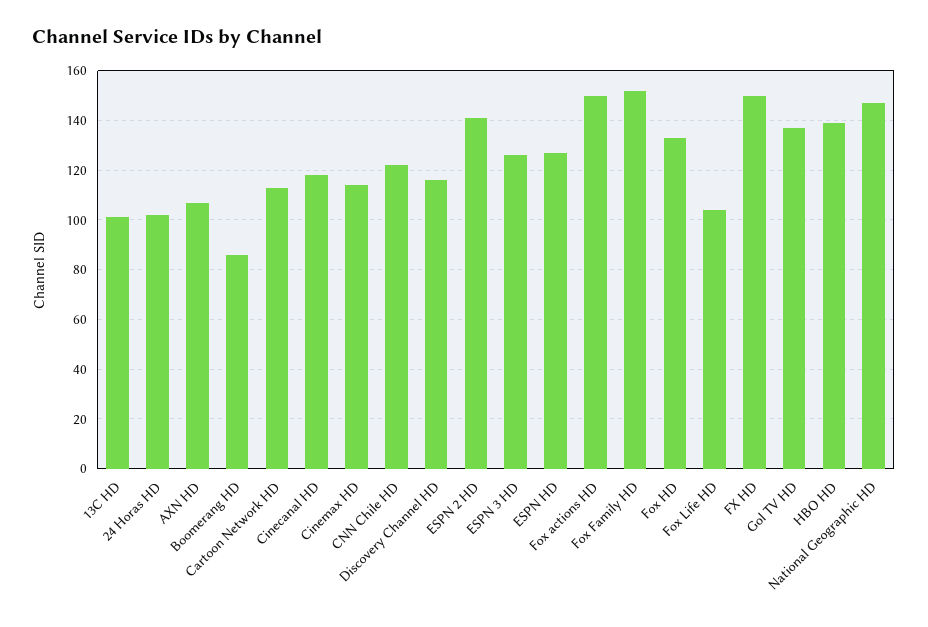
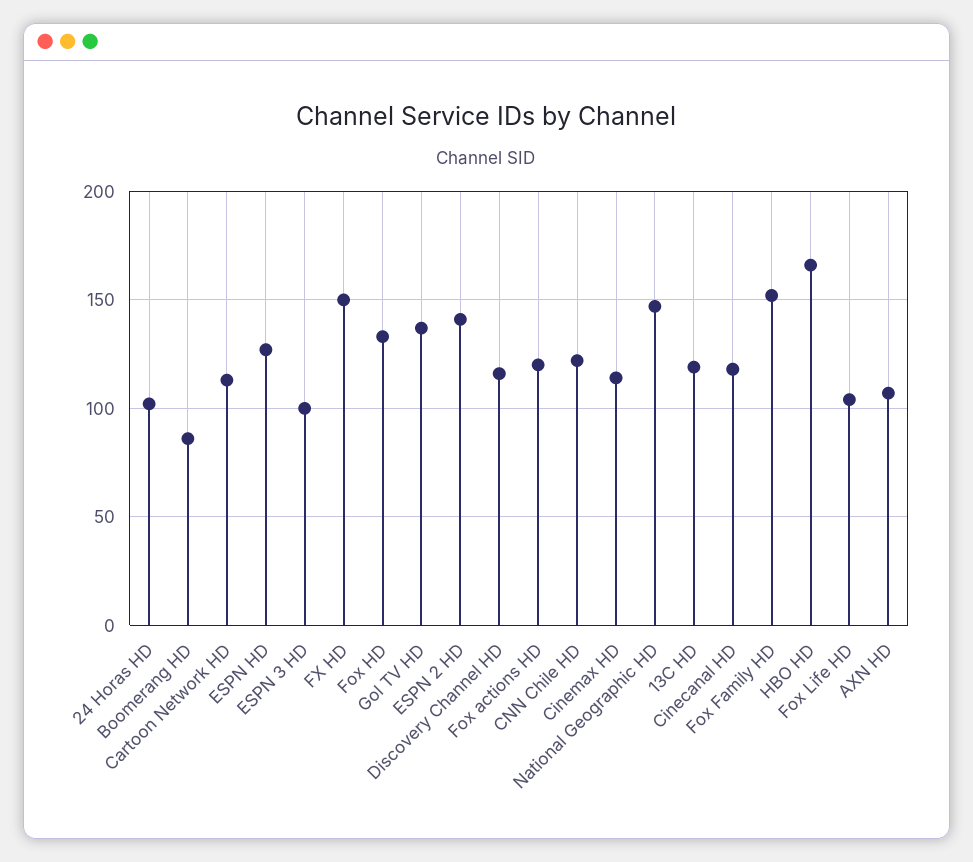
13C HD: 100 -> 120
ESPN 3 HD: 125 -> 100
Fox actions HD: 150 -> 120
HBO HD: 140 -> 165

